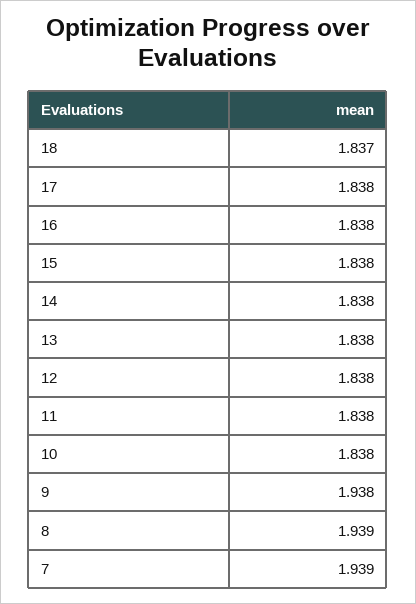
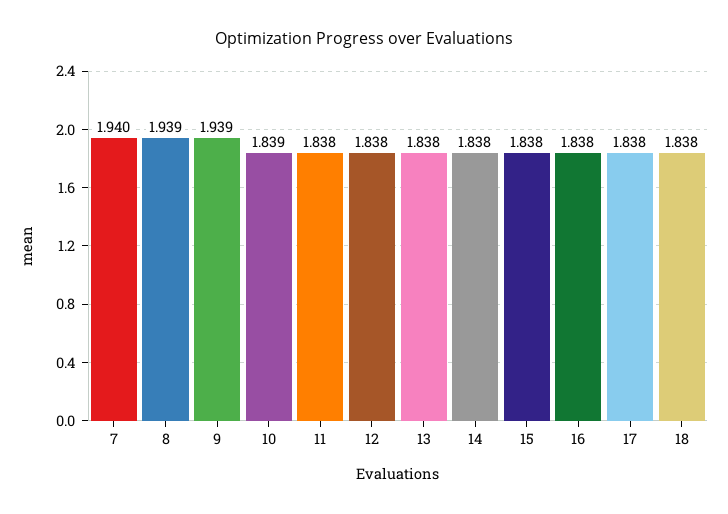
18: 1.837 -> 1.838
10: 1.838 -> 1.839
9: 1.938 -> 1.939
7: 1.939 -> 1.94

